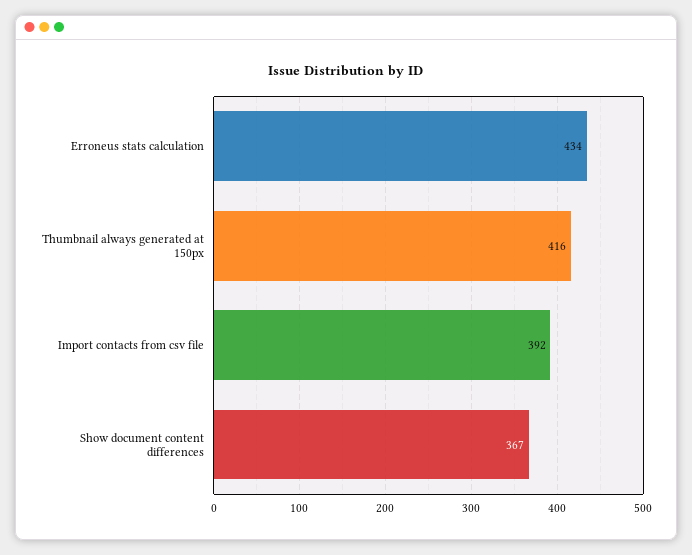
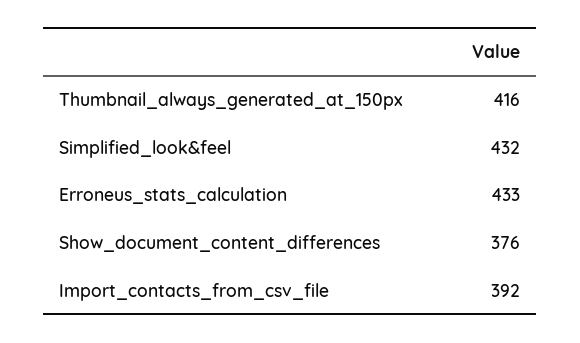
Erroneus stats calculation: 434 -> 433
Show document content differences: 367 -> 376
Simplified_look&feel: none -> 432

